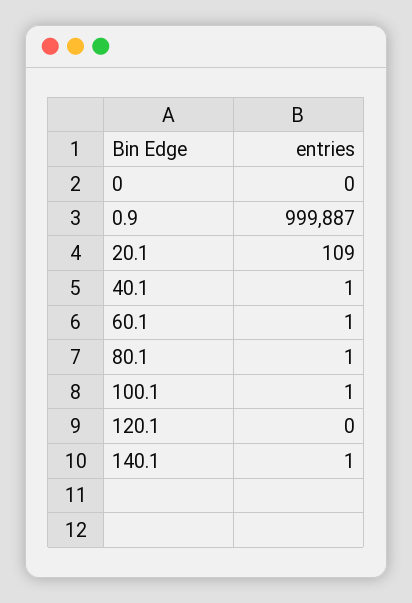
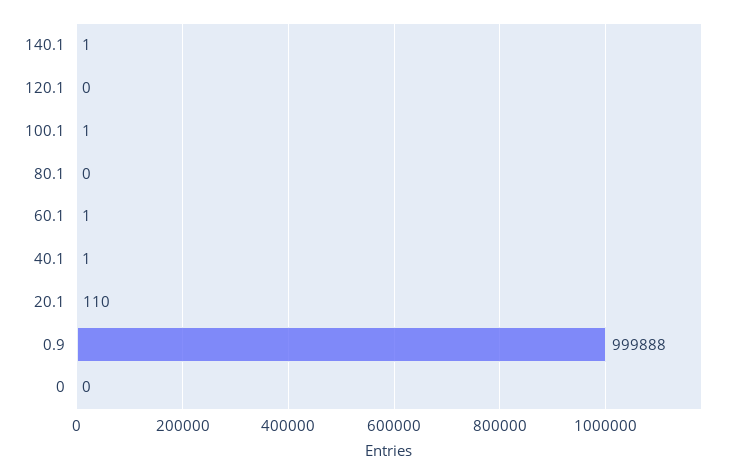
0.9: 999887 -> 999888
20.1: 109 -> 110
80.1: 1 -> 0

